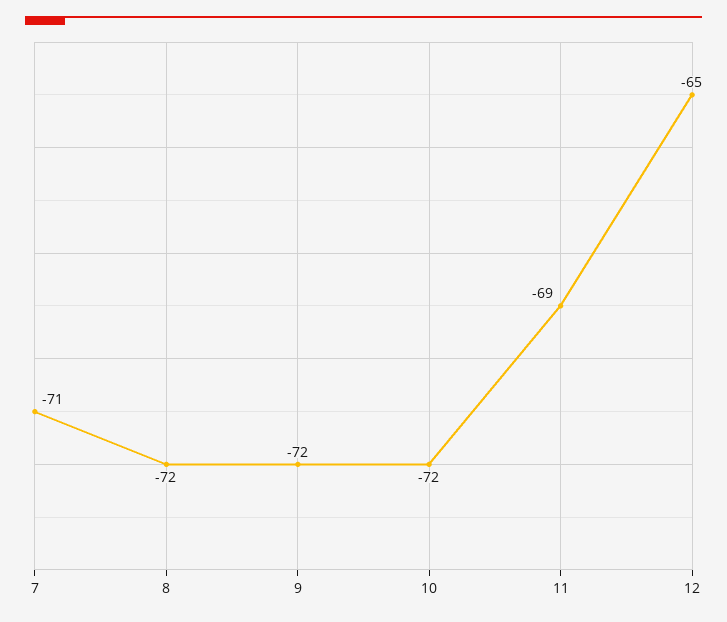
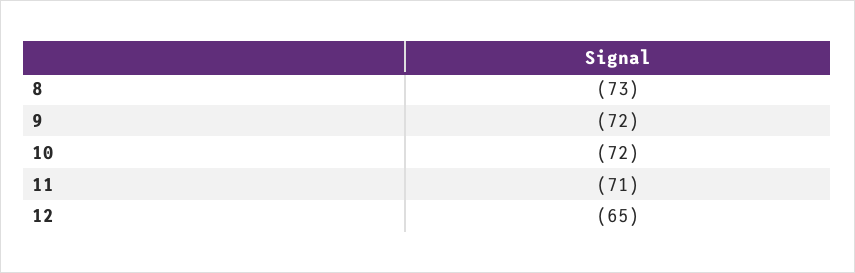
7: -71 -> none
8: -72 -> -73
11: -69 -> -71

